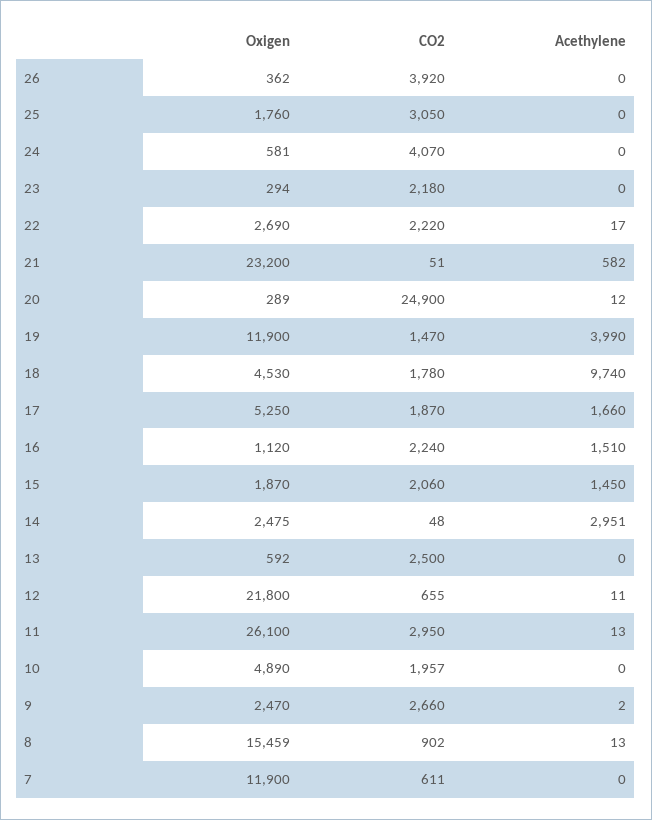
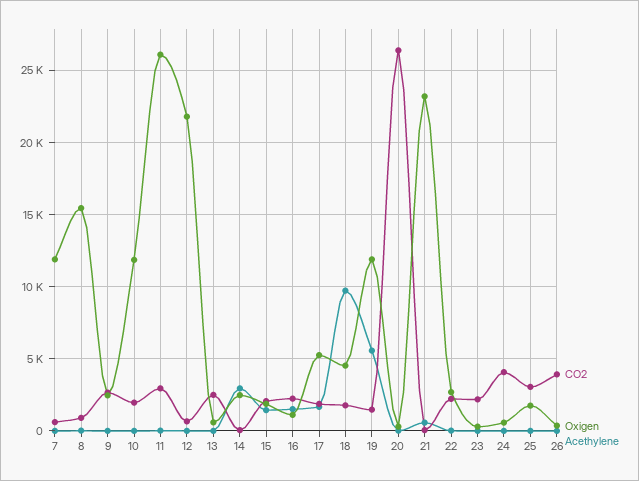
CO2, 20: 24900 -> 26500
Acethylene, 19: 3990 -> 5500
Oxigen, 10: 4890 -> 12000

